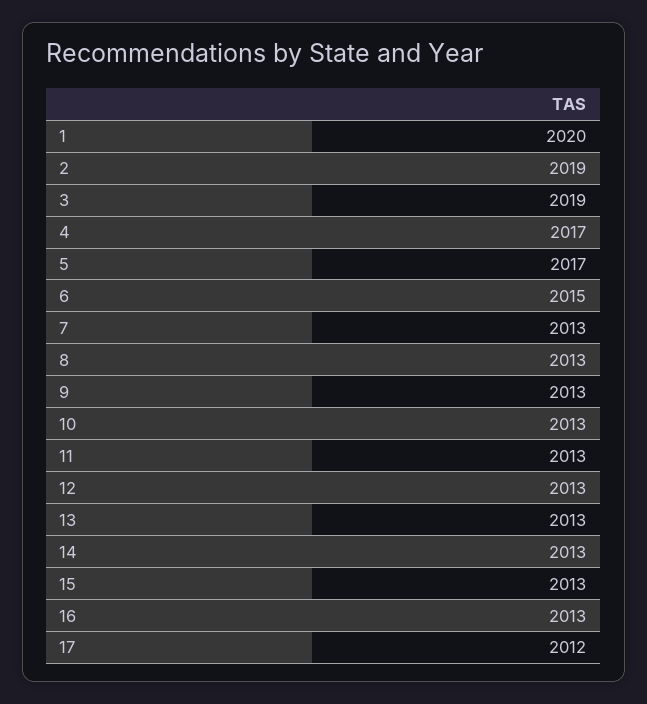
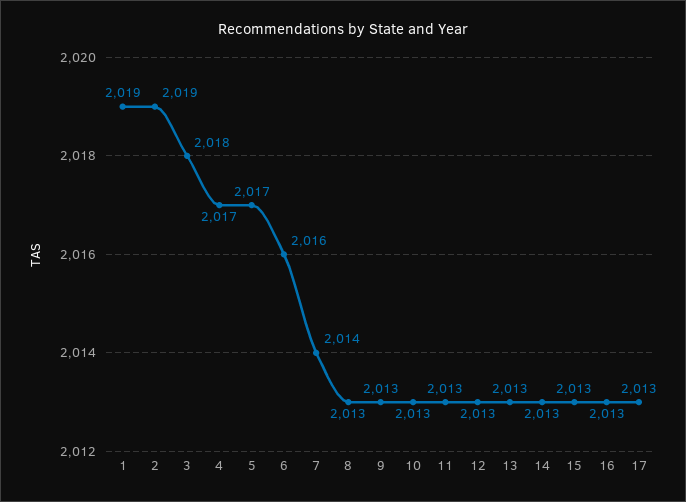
1: 2020 -> 2019
3: 2019 -> 2018
6: 2015 -> 2016
7: 2013 -> 2014
17: 2012 -> 2013

